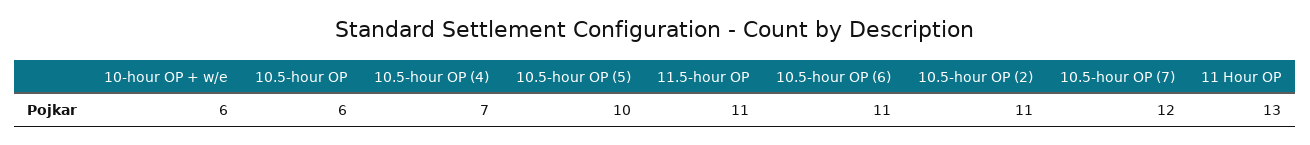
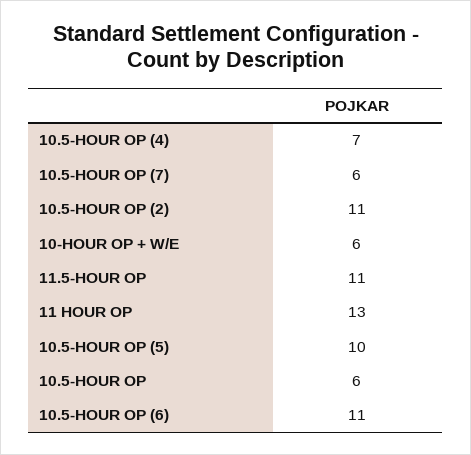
10.5-hour OP (7): 12 -> 6

